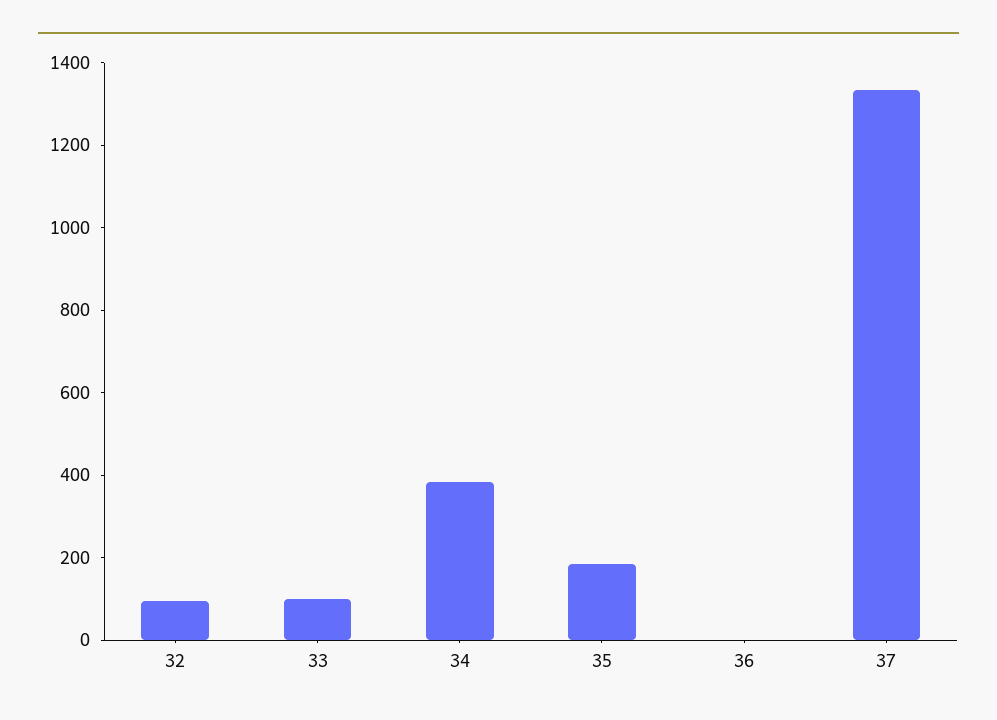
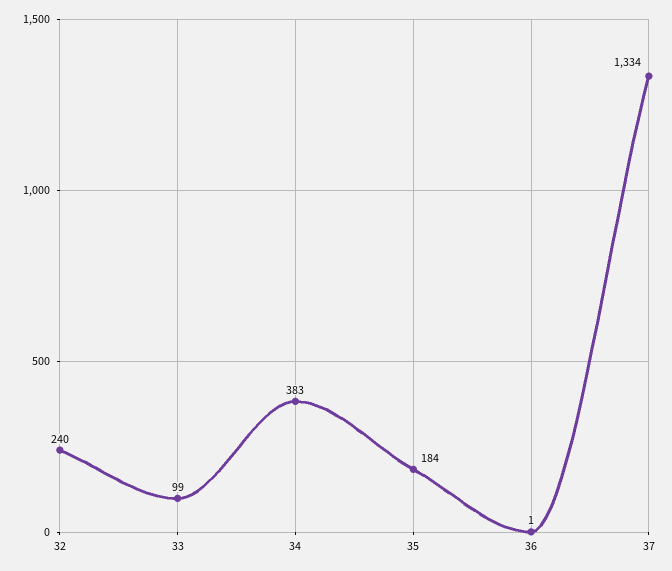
32: 100 -> 240

